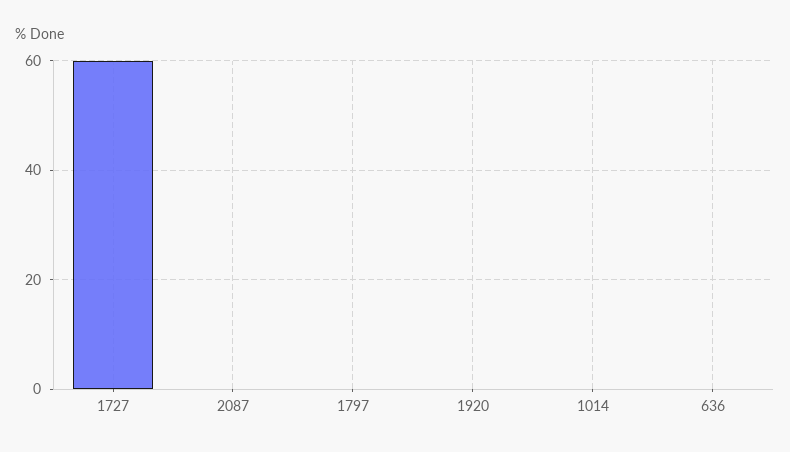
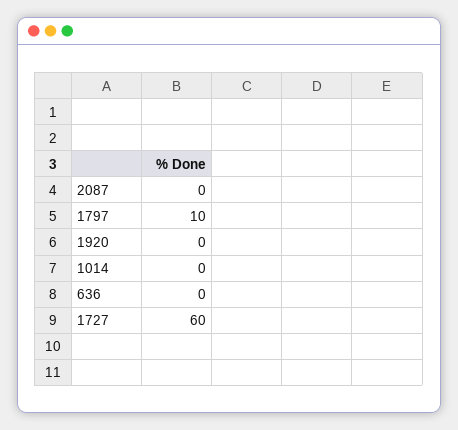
1797: 0 -> 10

